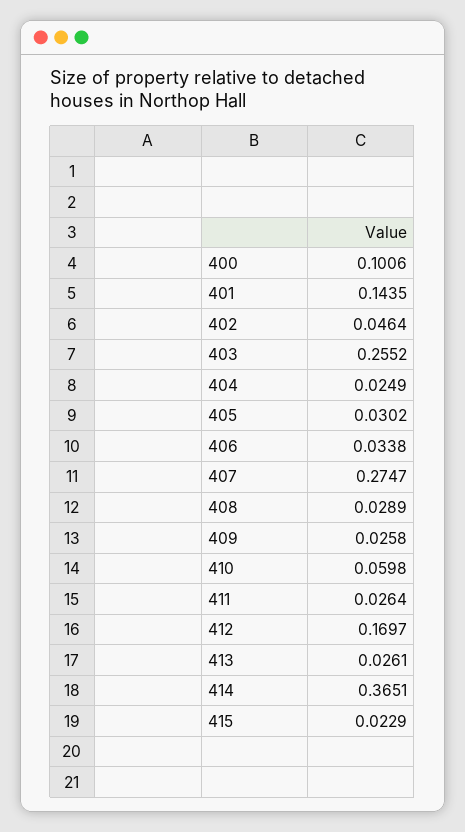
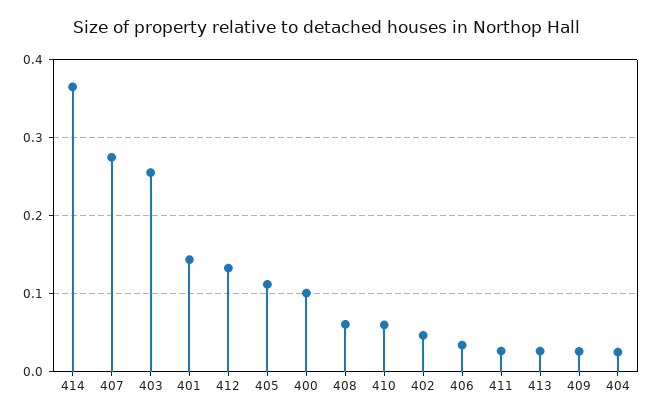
405: 0.0302 -> 0.11
408: 0.0289 -> 0.06
412: 0.1697 -> 0.13
415: 0.0229 -> none

